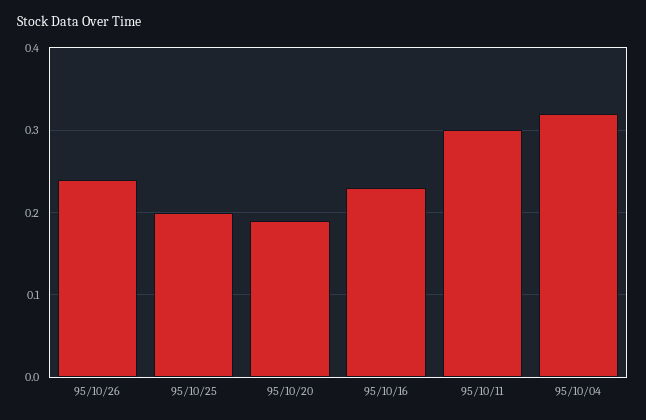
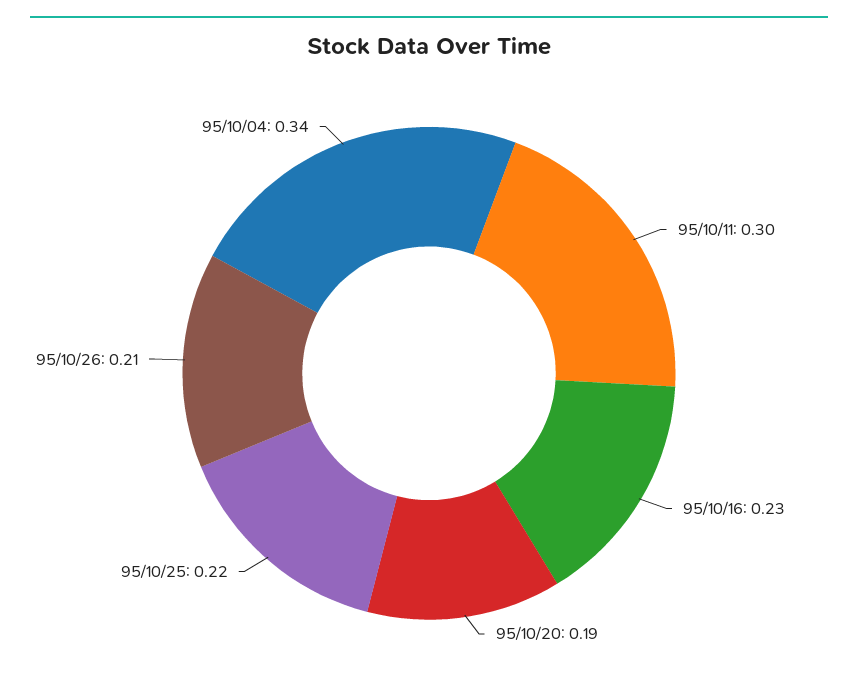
95/10/26: 0.24 -> 0.21
95/10/25: 0.2 -> 0.22
95/10/04: 0.32 -> 0.34

